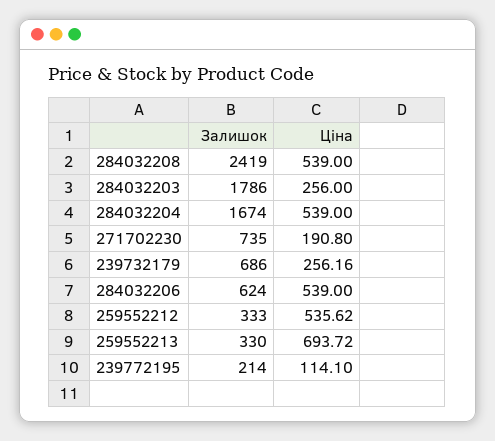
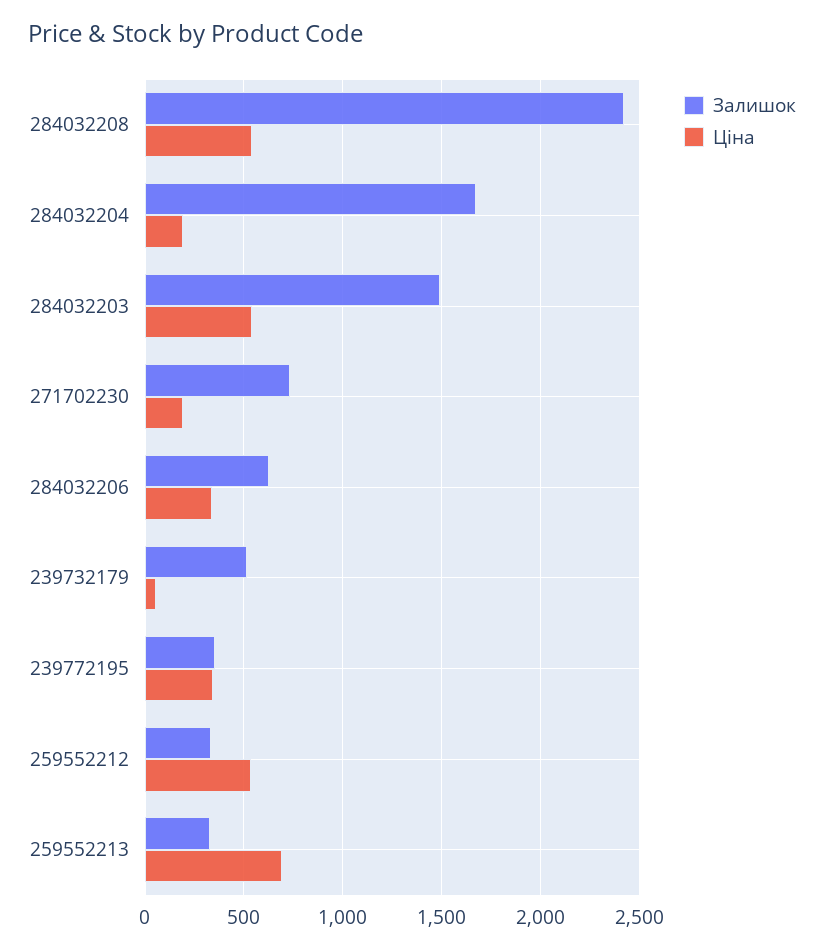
Залишок, 284032203: 1786 -> 1500
Ціна, 284032203: 256 -> 550
Ціна, 284032204: 539 -> 200
Залишок, 239732179: 686 -> 500
Ціна, 239732179: 256.16 -> 50
Ціна, 284032206: 539 -> 350
Залишок, 239772195: 214 -> 350
Ціна, 239772195: 114.1 -> 350

